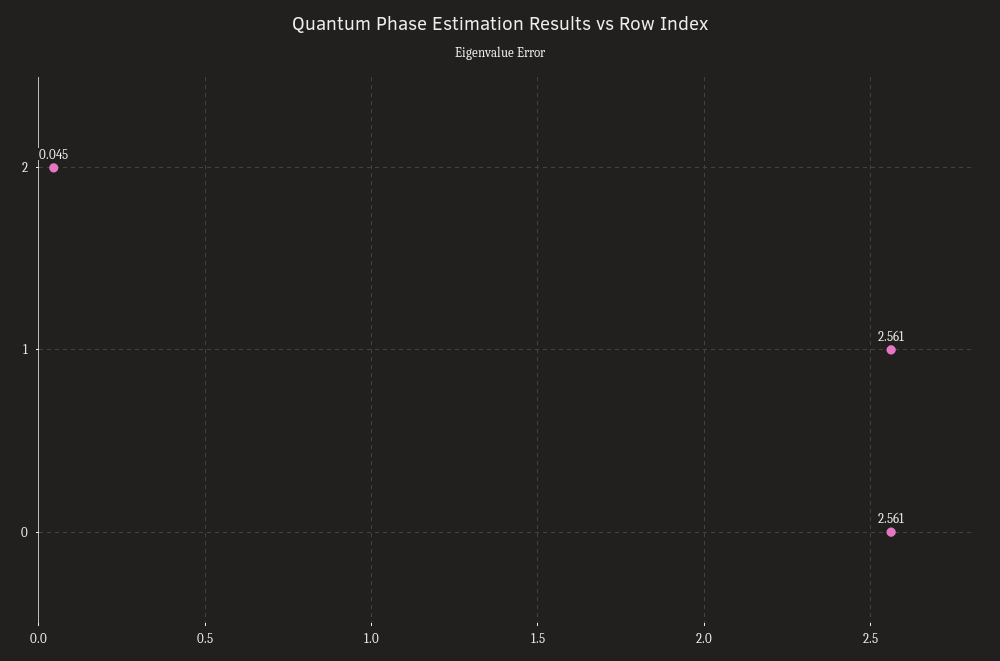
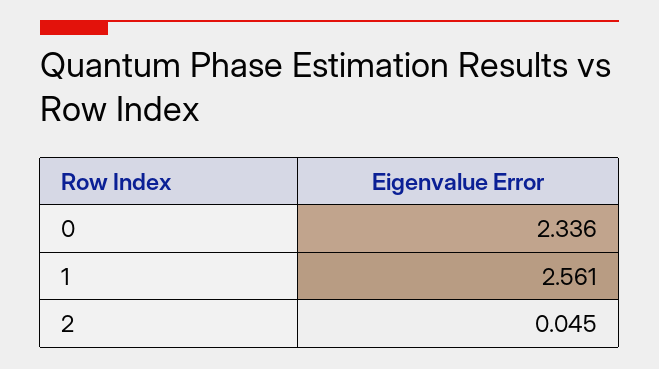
0: 2.561 -> 2.336

